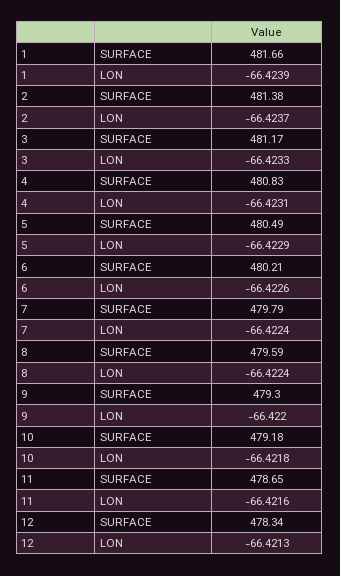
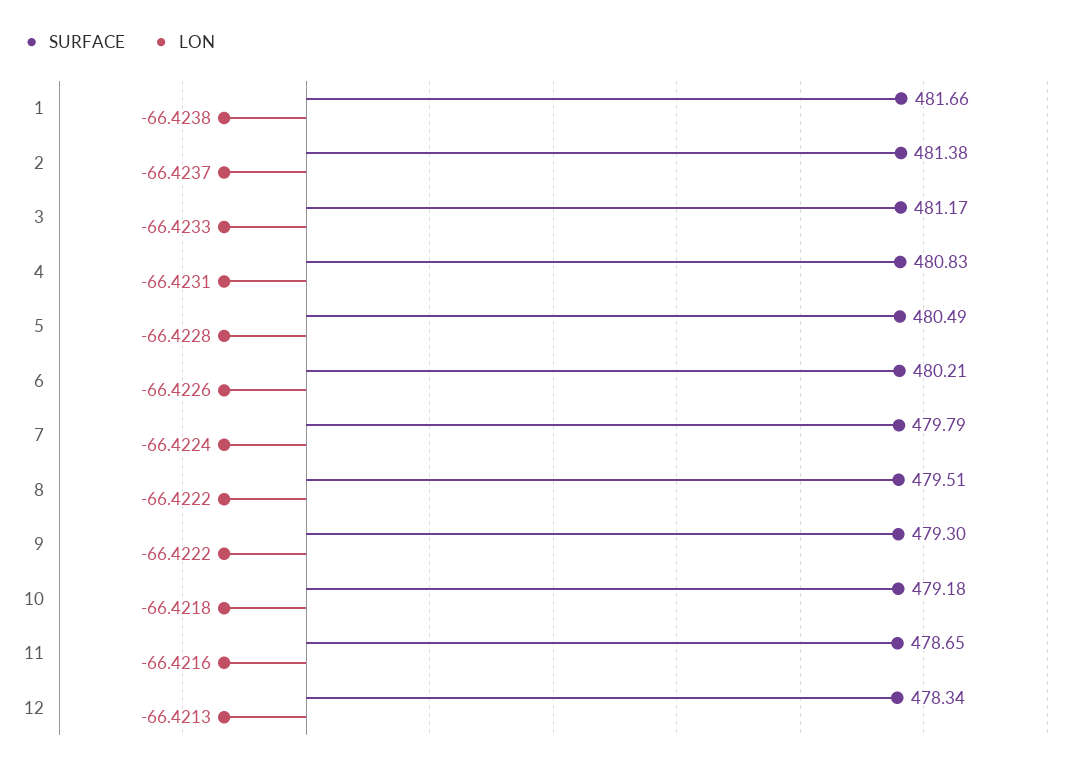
LON, 1: -66.4239 -> -66.4238
LON, 5: -66.4229 -> -66.4228
SURFACE, 8: 479.59 -> 479.51
LON, 8: -66.4224 -> -66.4222
LON, 9: -66.422 -> -66.4222

